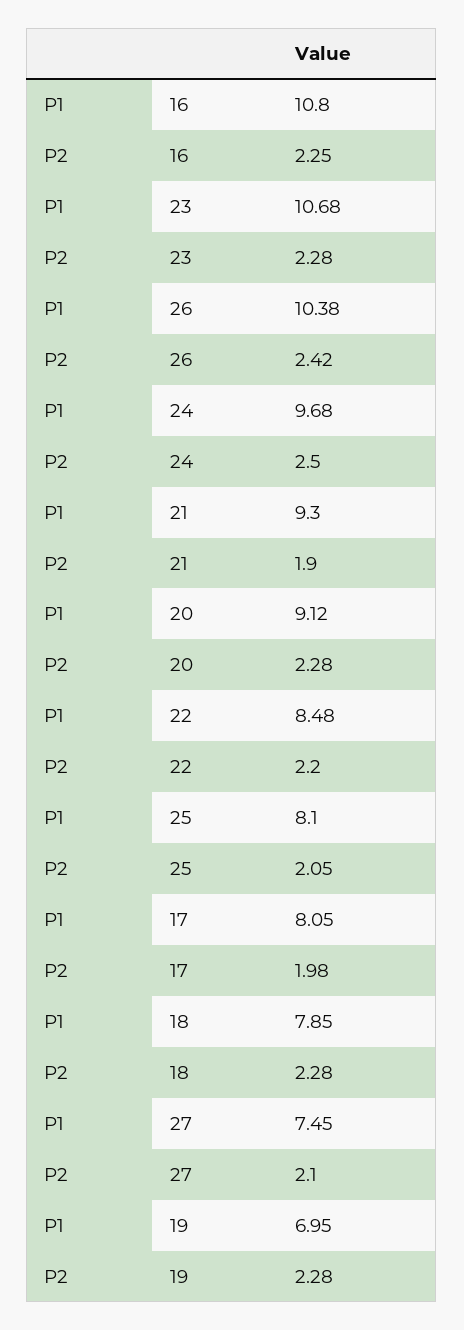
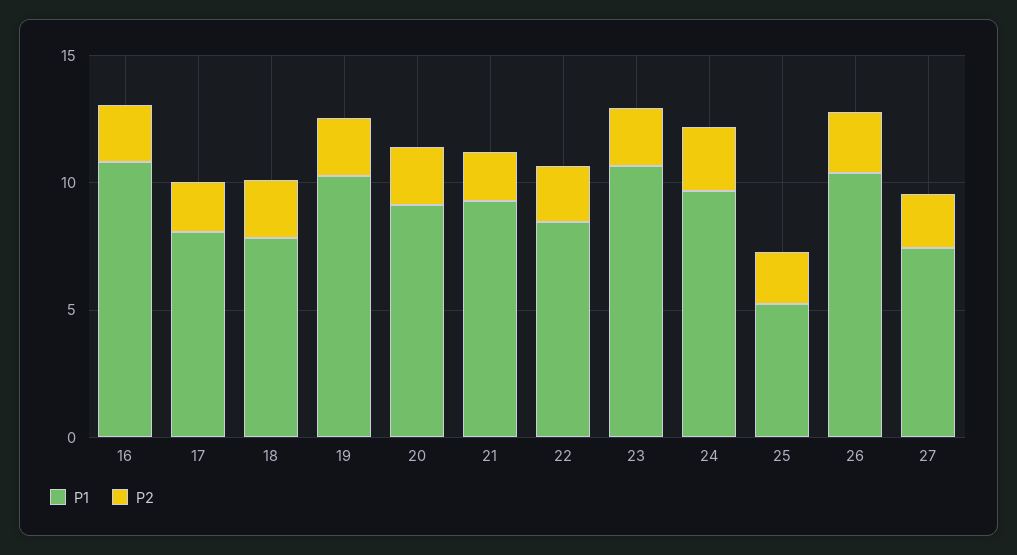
P1, 25: 8.1 -> 5
P1, 19: 6.95 -> 10

